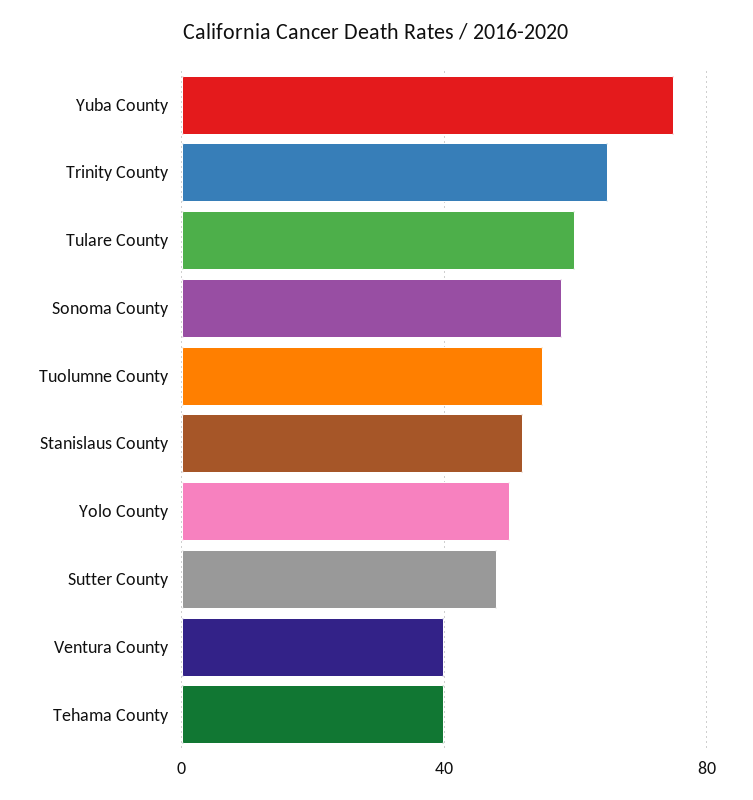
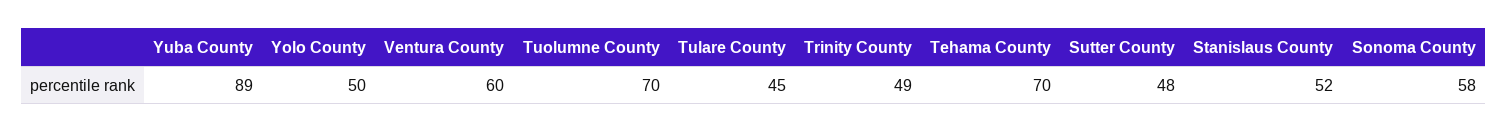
Yuba County: 75 -> 89
Trinity County: 65 -> 49
Tulare County: 60 -> 45
Tuolumne County: 55 -> 70
Ventura County: 40 -> 60
Tehama County: 40 -> 70

